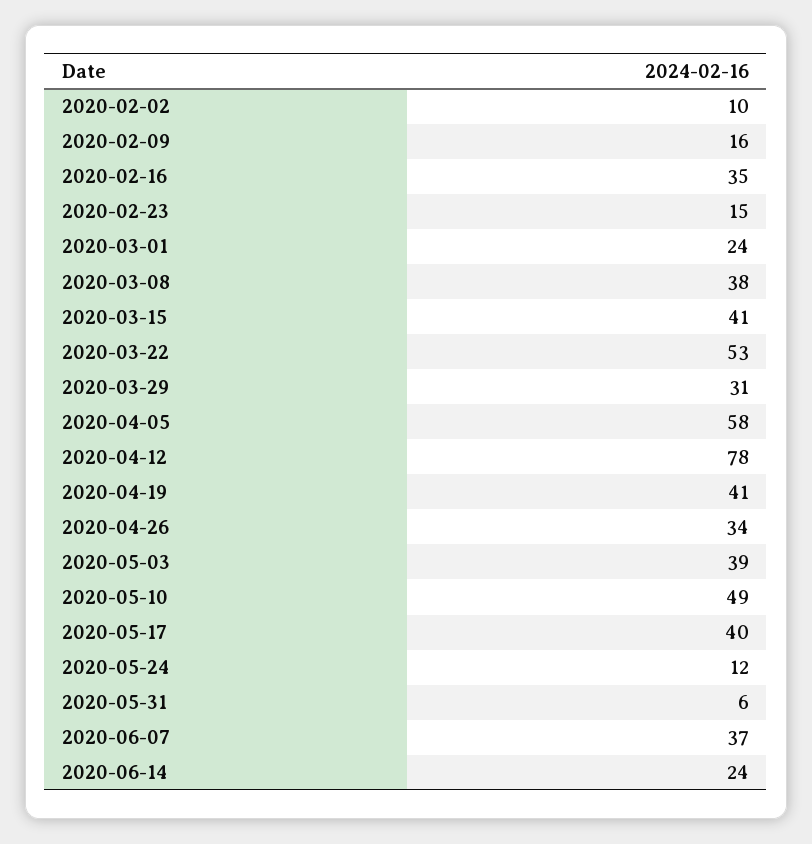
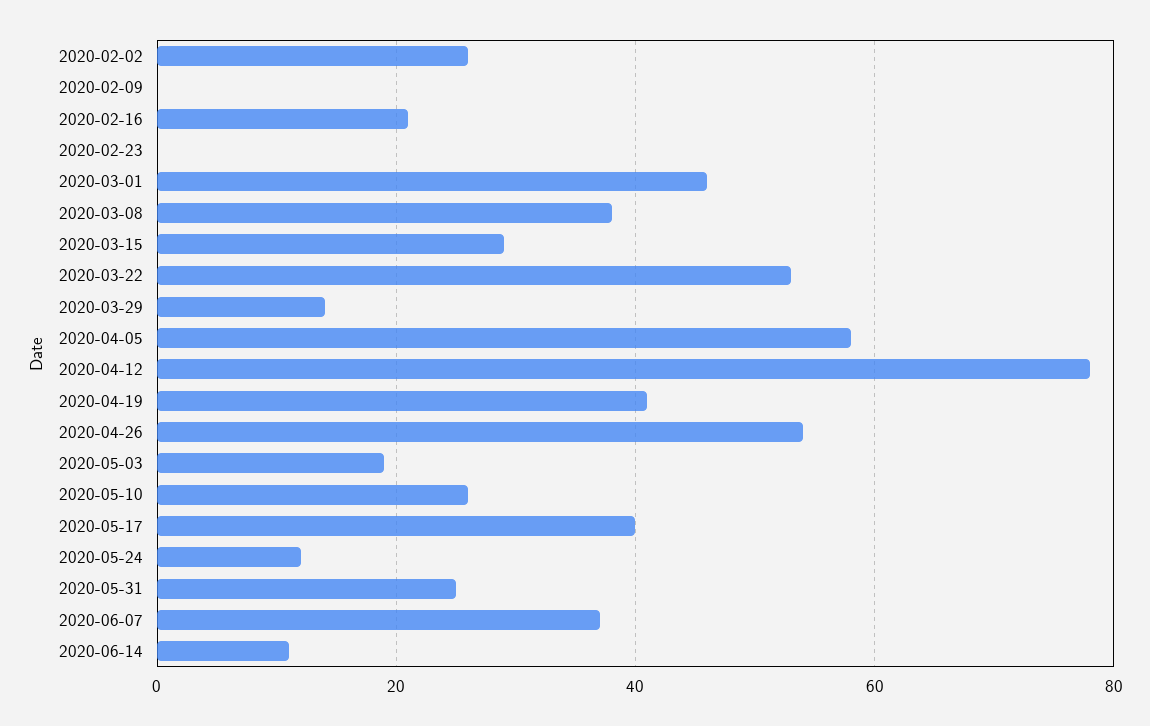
2020-02-02: 10 -> 25
2020-02-09: 16 -> 0
2020-02-16: 35 -> 20
2020-02-23: 15 -> 0
2020-03-01: 24 -> 45
2020-03-15: 41 -> 30
2020-03-29: 31 -> 15
2020-04-26: 34 -> 55
2020-05-03: 39 -> 20
2020-05-10: 49 -> 25
2020-05-31: 6 -> 25
2020-06-14: 24 -> 10

